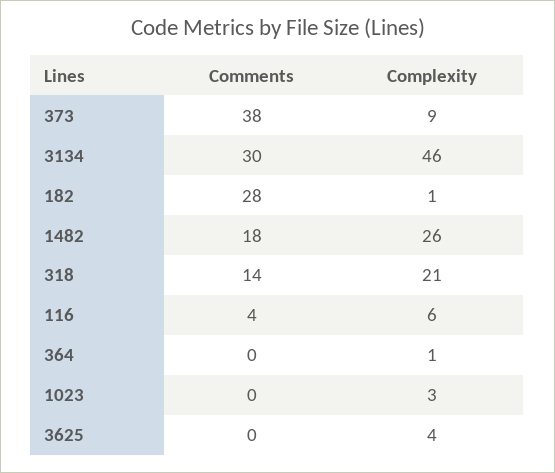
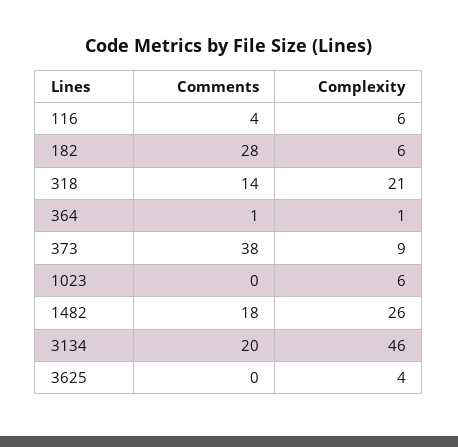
Comments, 3134: 30 -> 20
Complexity, 182: 1 -> 6
Comments, 364: 0 -> 1
Complexity, 1023: 3 -> 6

